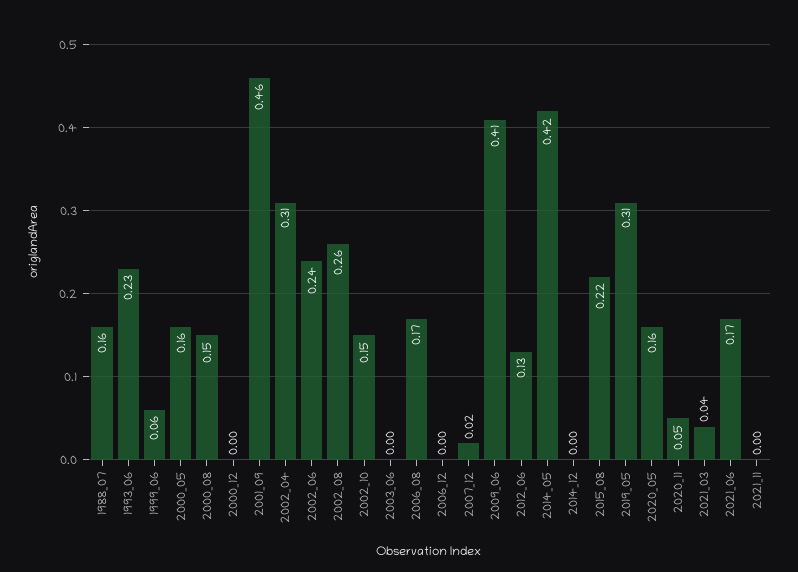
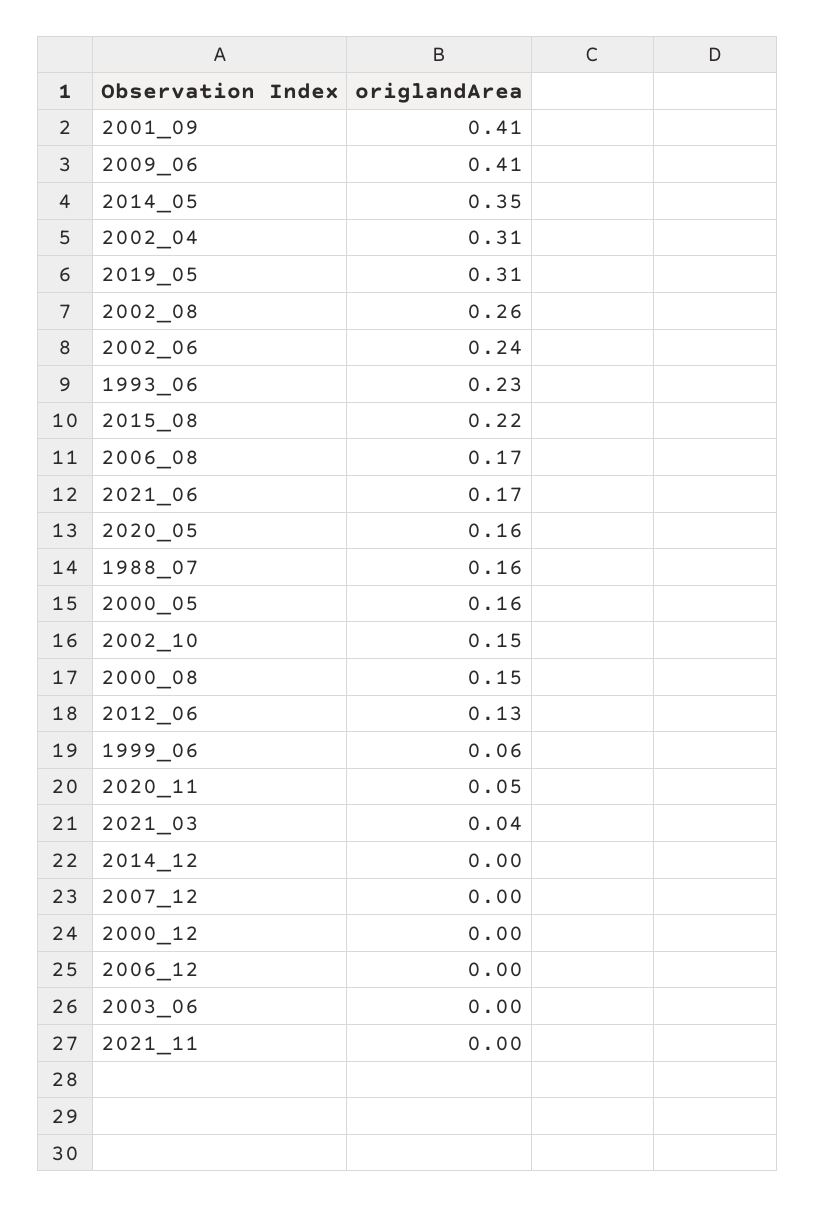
2001_09: 0.46 -> 0.41
2007_12: 0.02 -> 0
2014_05: 0.42 -> 0.35

